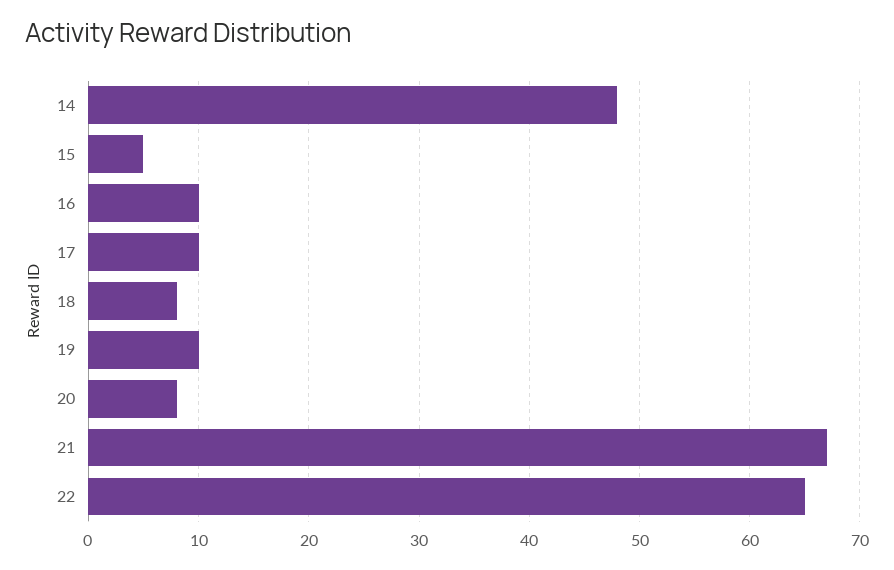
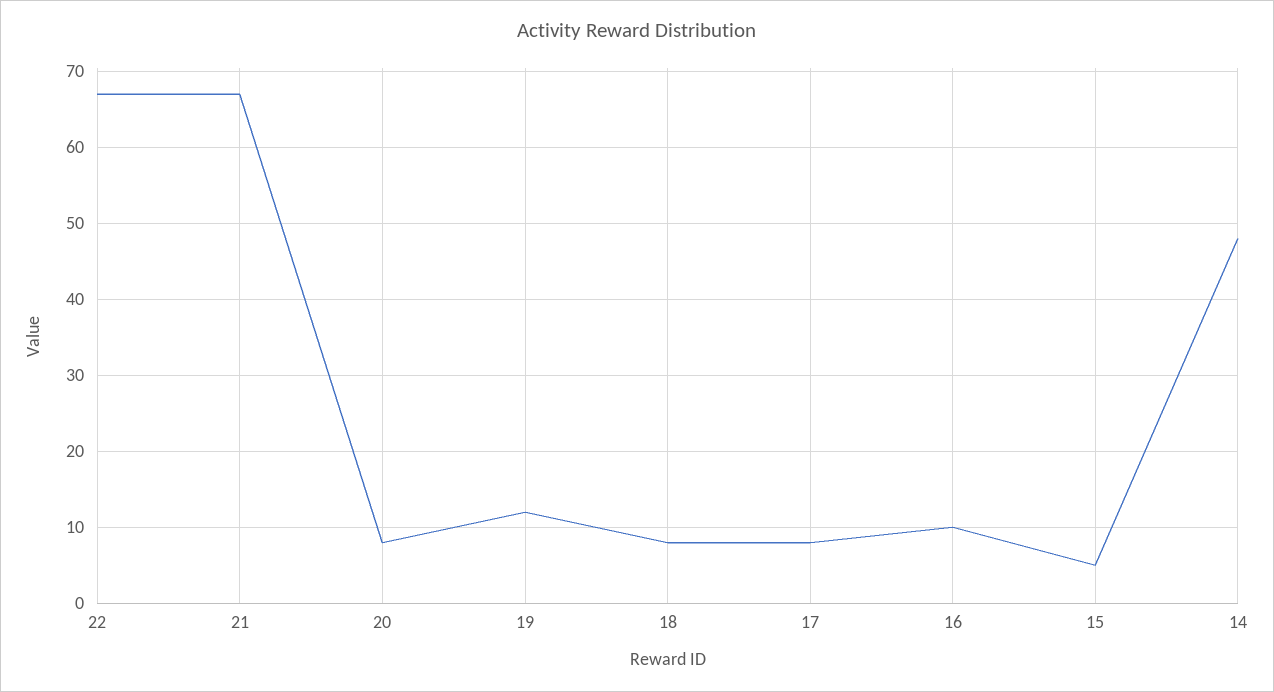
17: 10 -> 8
19: 10 -> 12
22: 65 -> 67

